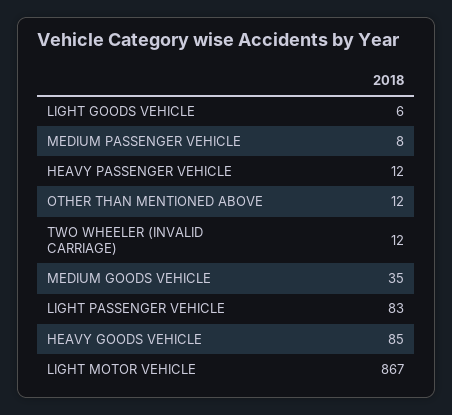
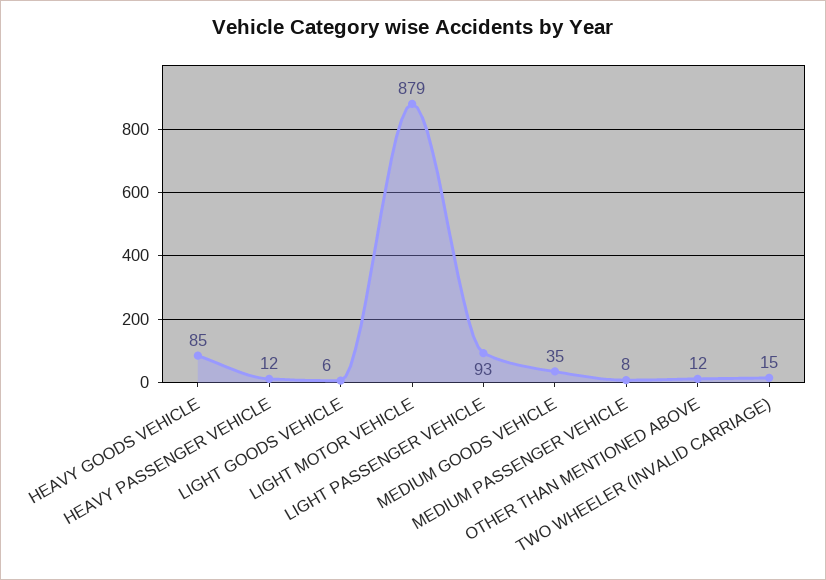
TWO WHEELER (INVALID CARRIAGE): 12 -> 15
LIGHT PASSENGER VEHICLE: 83 -> 93
LIGHT MOTOR VEHICLE: 867 -> 879

